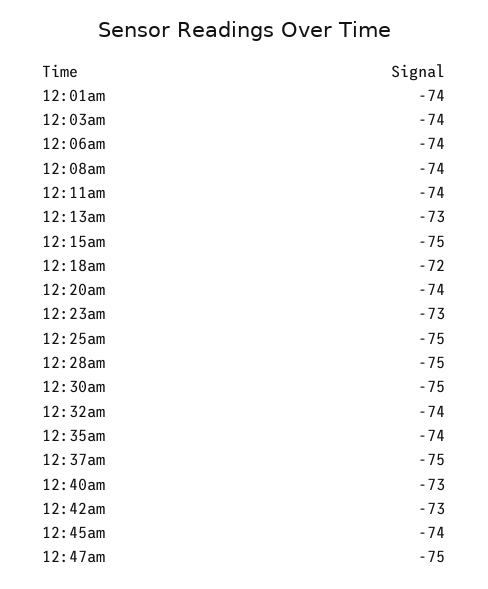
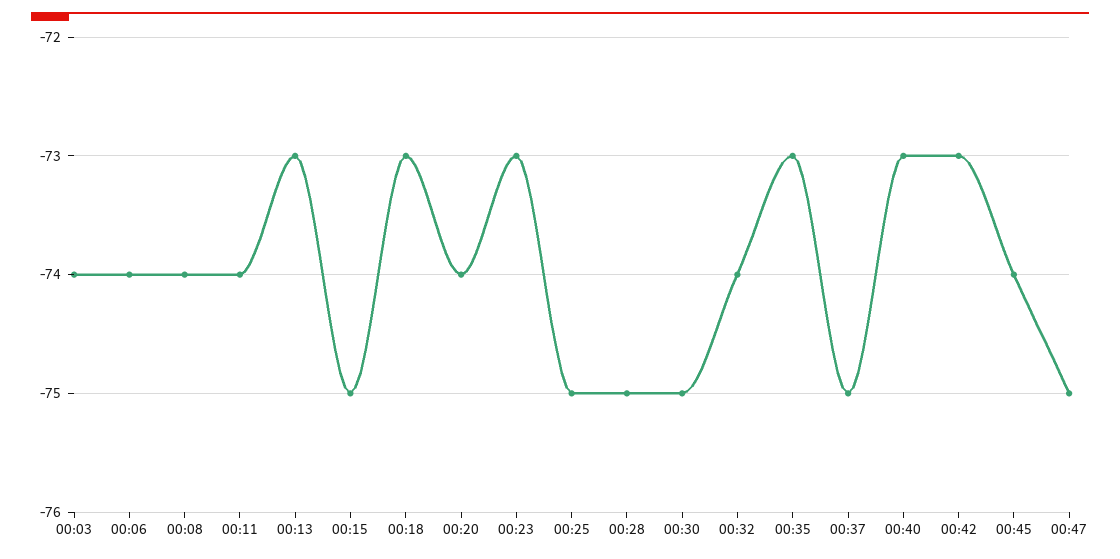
12:01am: -74 -> none
12:18am: -72 -> -73
12:35am: -74 -> -73

